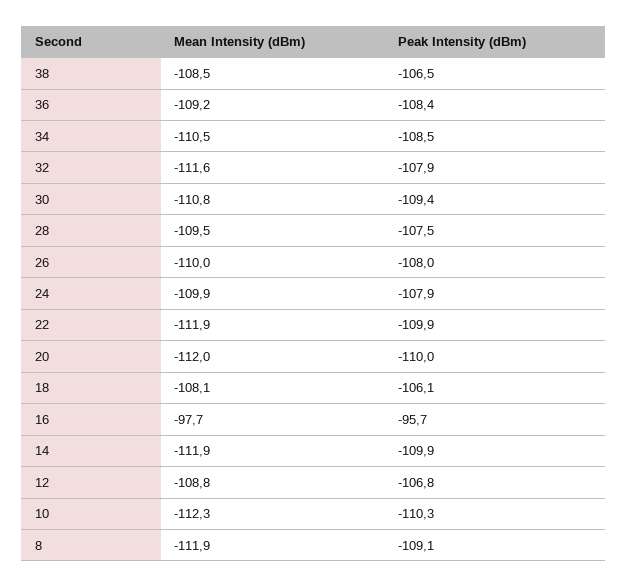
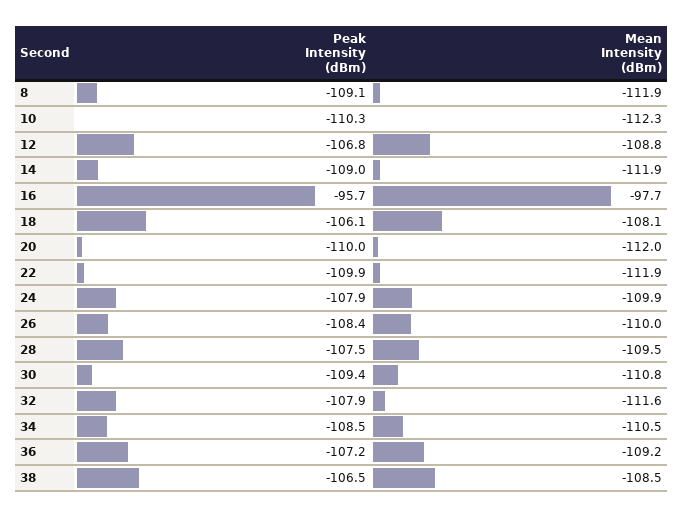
Peak Intensity (dBm), 36: -108.4 -> -107.2
Peak Intensity (dBm), 26: -108 -> -108.4
Peak Intensity (dBm), 14: -109.9 -> -109

